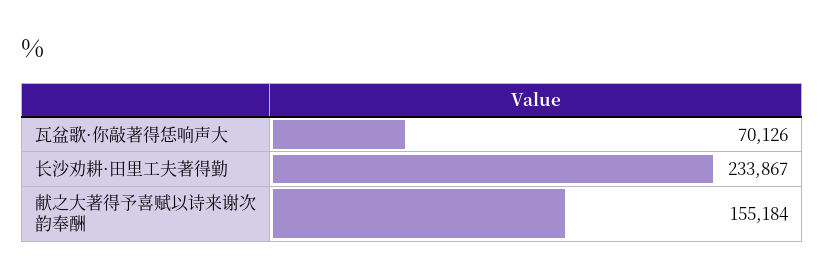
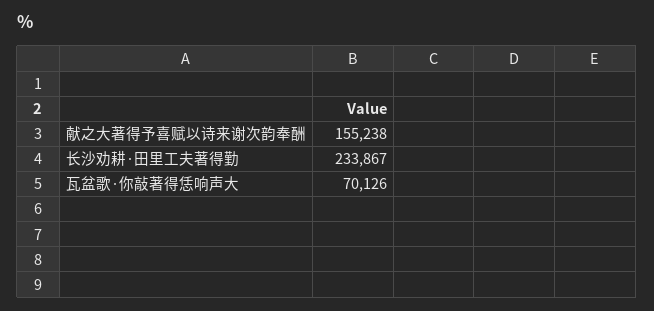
献之大著得予喜赋以诗来谢次韵奉酬: 155184 -> 155238

